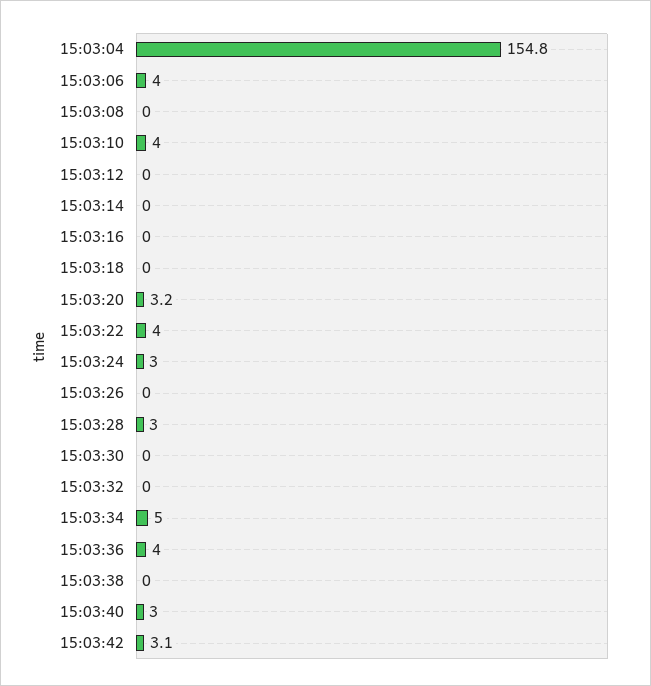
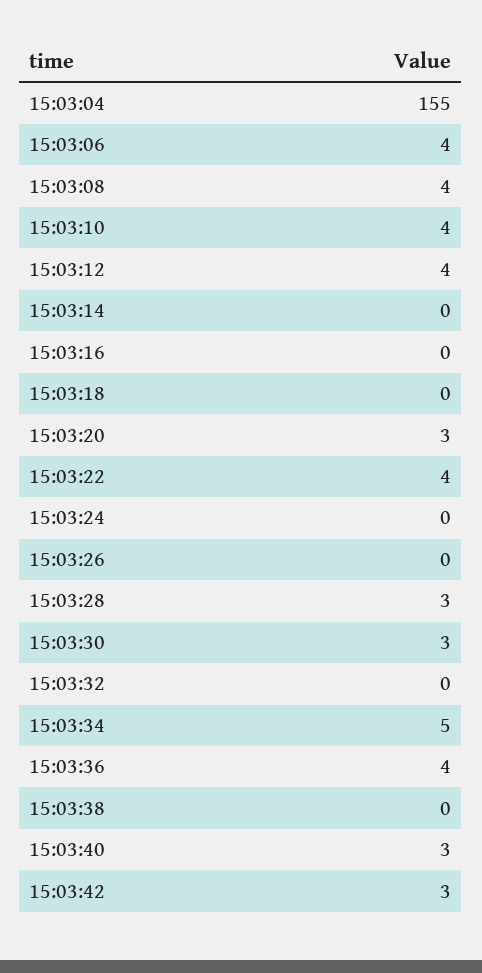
15:03:08: 0 -> 4
15:03:12: 0 -> 4
15:03:24: 3 -> 0
15:03:30: 0 -> 3

